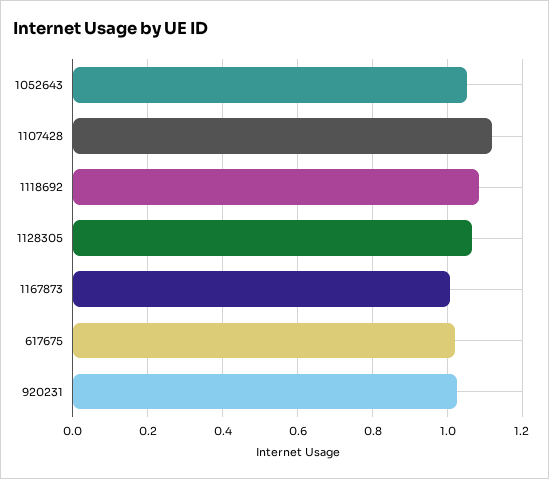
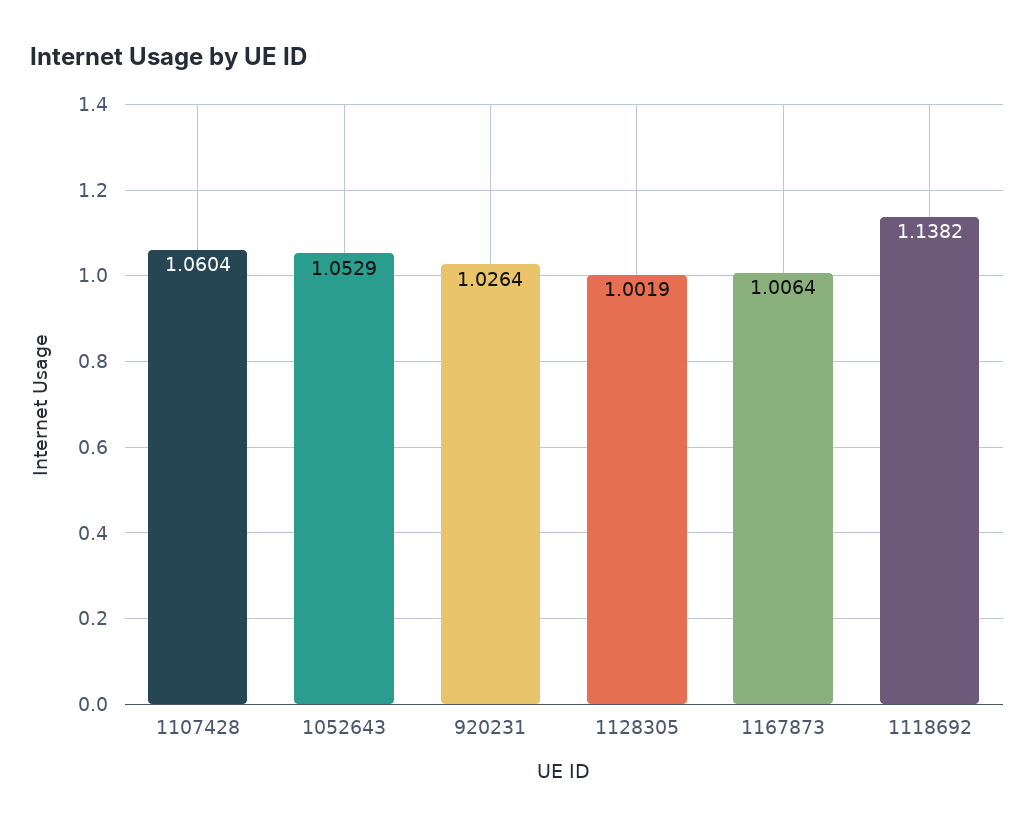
1107428: 1.12 -> 1.0604
1118692: 1.08 -> 1.1382
1128305: 1.06 -> 1.0019
617675: 1.02 -> none

